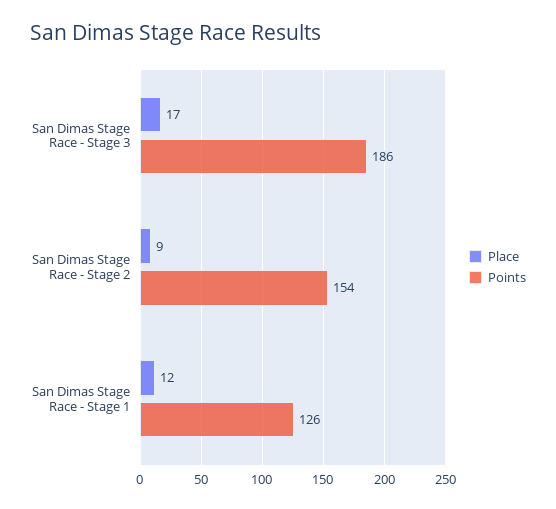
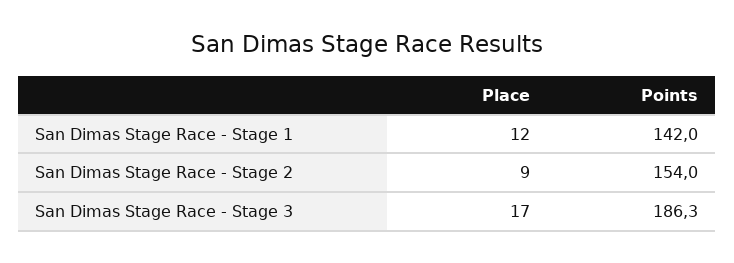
Points, San Dimas Stage Race - Stage 1: 126 -> 142

